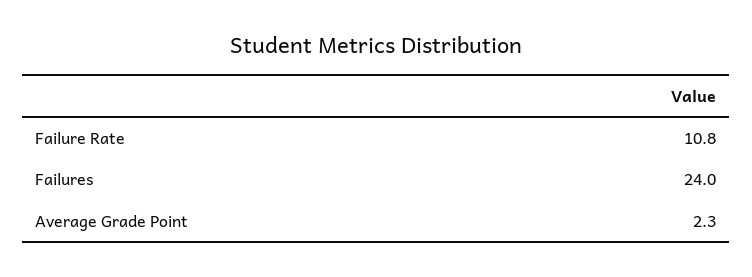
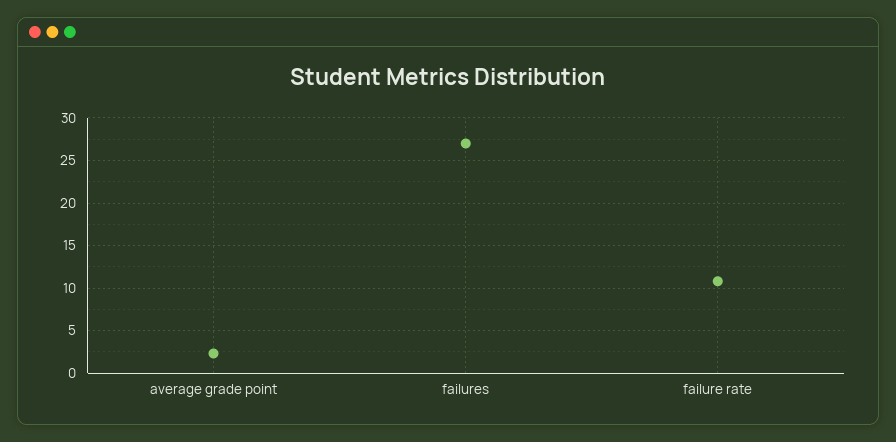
Failures: 24 -> 27

